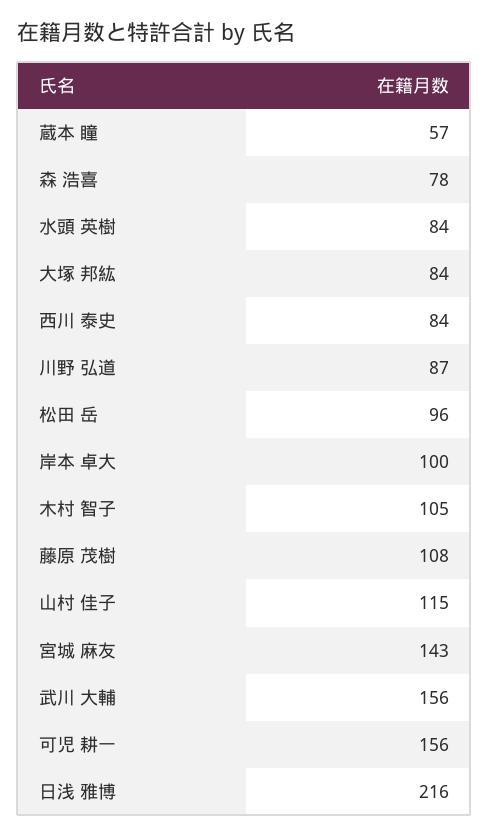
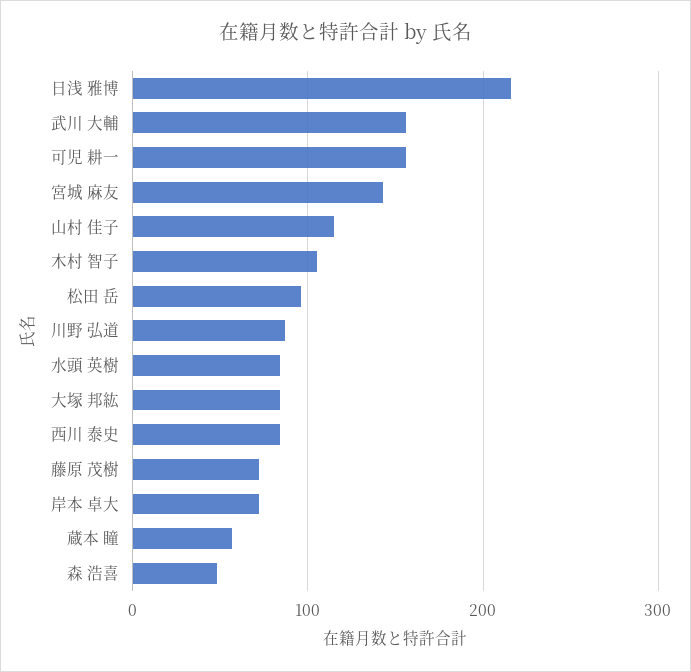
森 浩喜: 78 -> 50
岸本 卓大: 100 -> 70
藤原 茂樹: 108 -> 70

